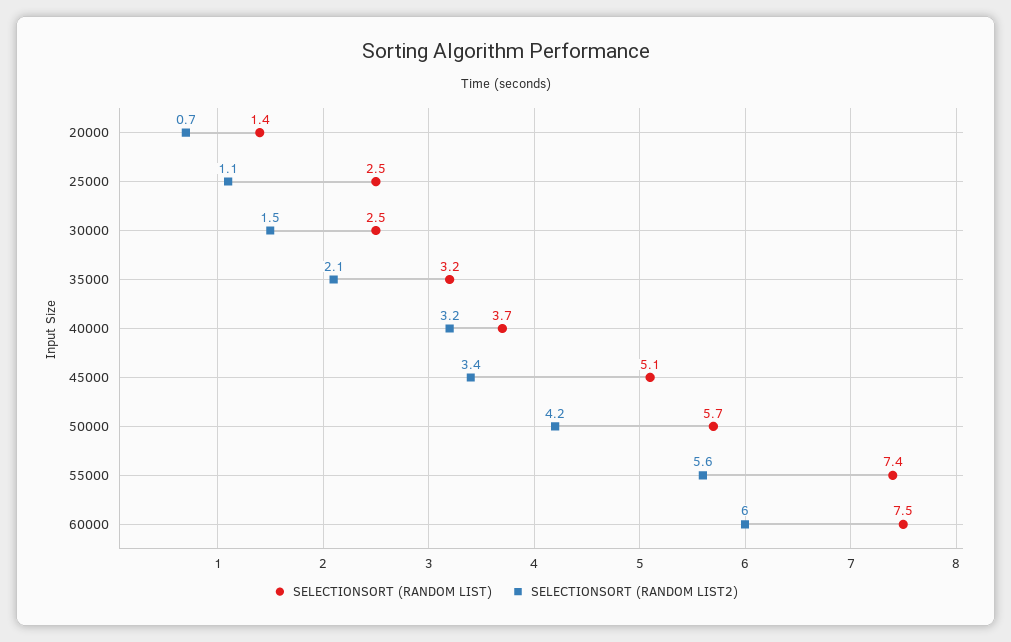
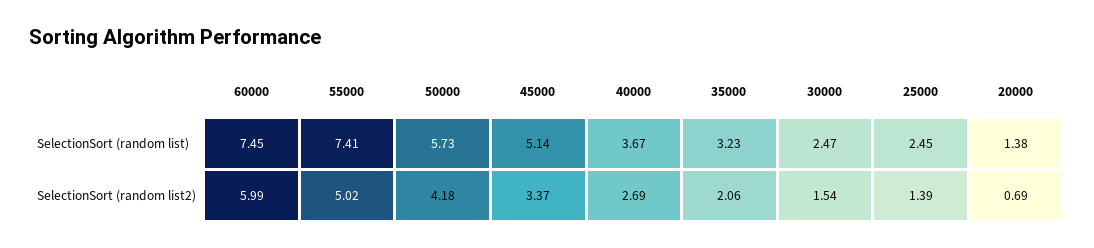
SELECTIONSORT (RANDOM LIST2), 25000: 1.1 -> 1.39
SELECTIONSORT (RANDOM LIST2), 40000: 3.2 -> 2.69
SELECTIONSORT (RANDOM LIST2), 55000: 5.6 -> 5.02

